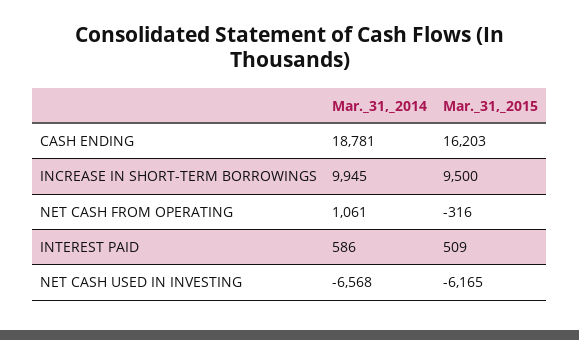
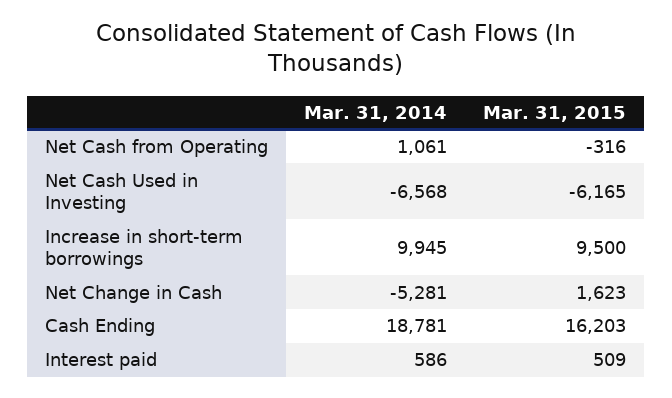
Mar._31,_2014, Net Change in Cash: none -> -5281
Mar._31,_2015, Net Change in Cash: none -> 1623

